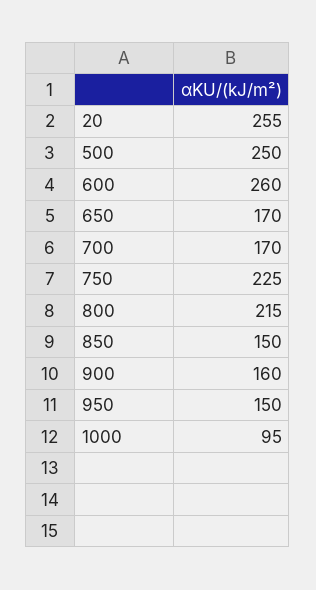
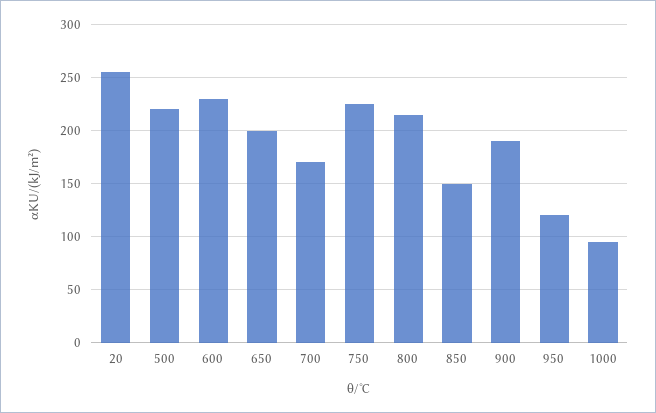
500: 250 -> 220
600: 260 -> 230
650: 170 -> 200
900: 160 -> 190
950: 150 -> 120

